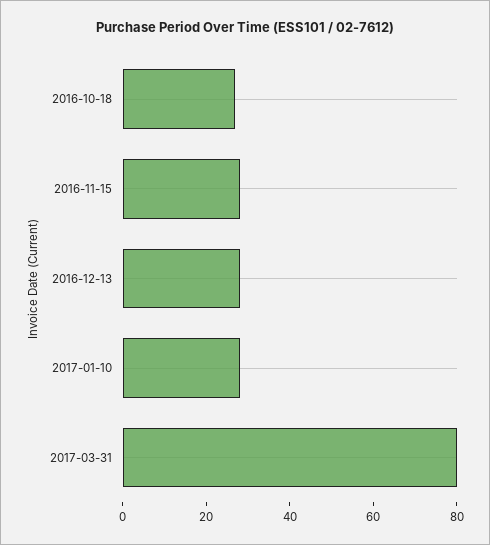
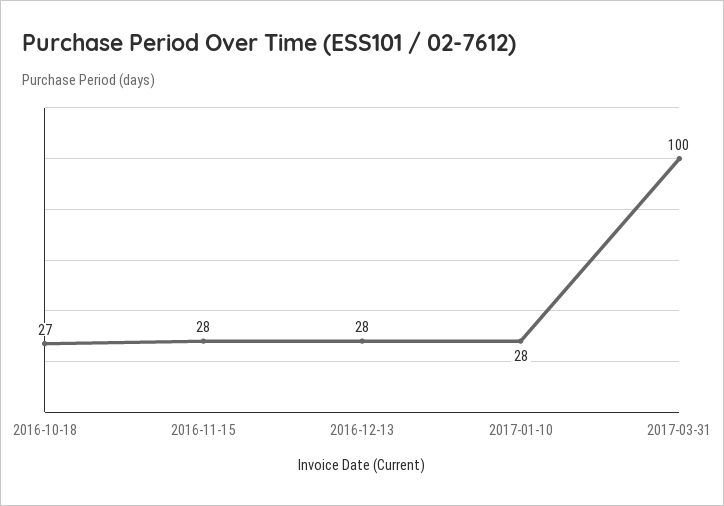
2017-03-31: 80 -> 100

